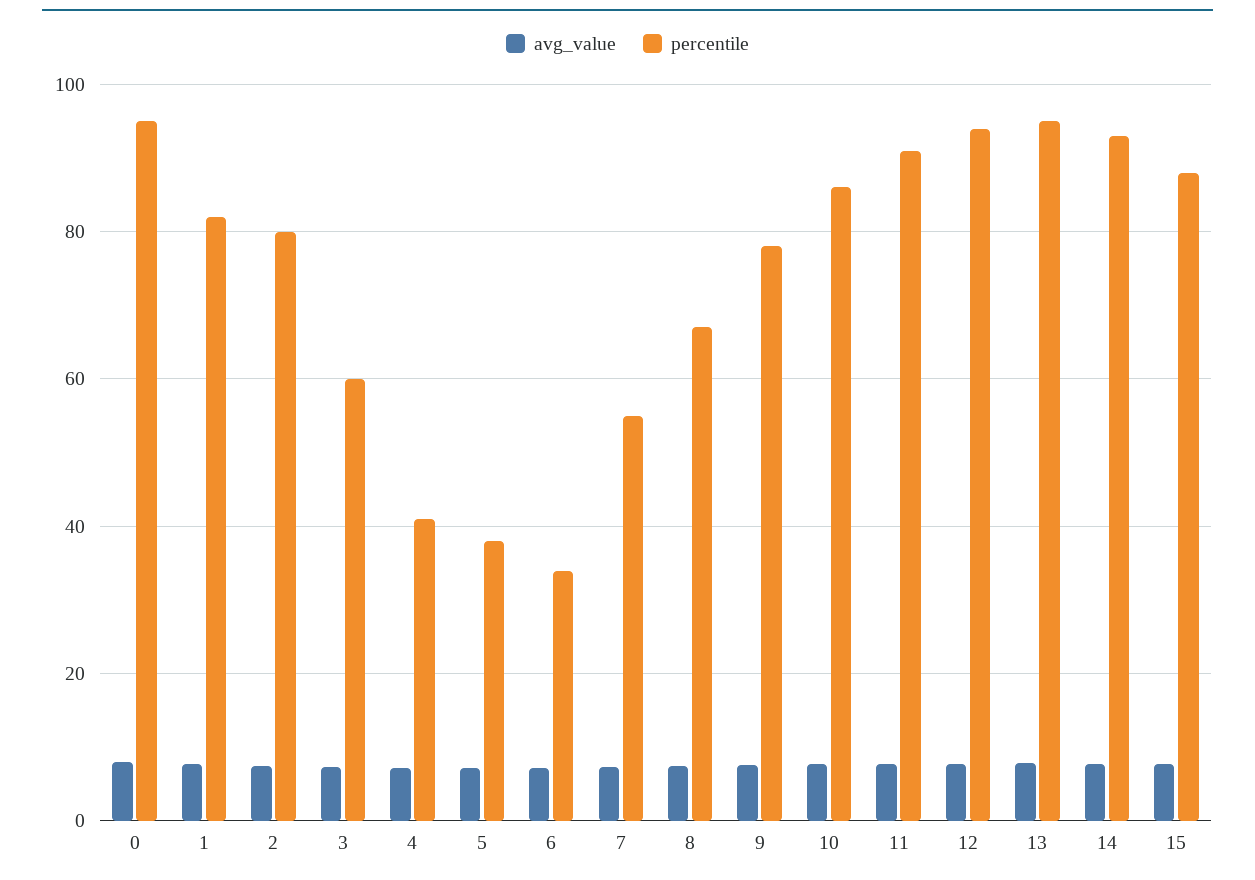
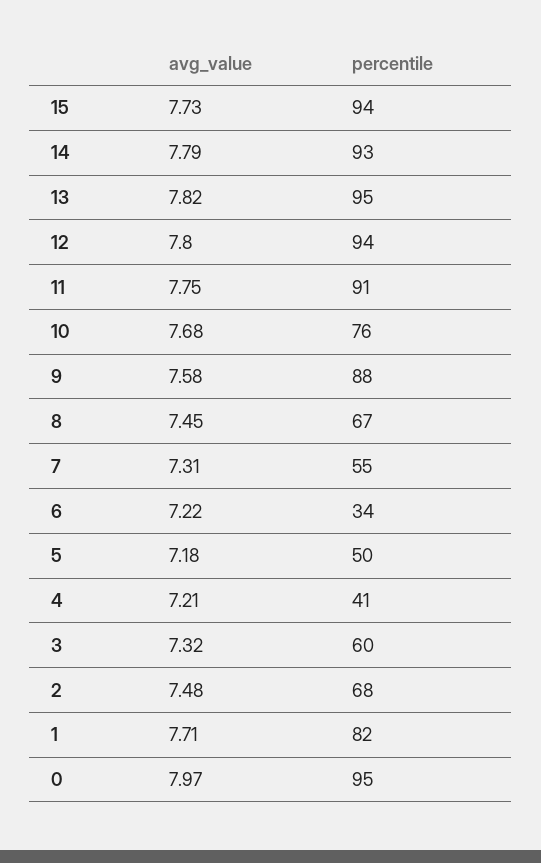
percentile, 2: 80 -> 68
percentile, 5: 38 -> 50
percentile, 9: 78 -> 88
percentile, 10: 86 -> 76
percentile, 15: 88 -> 94

